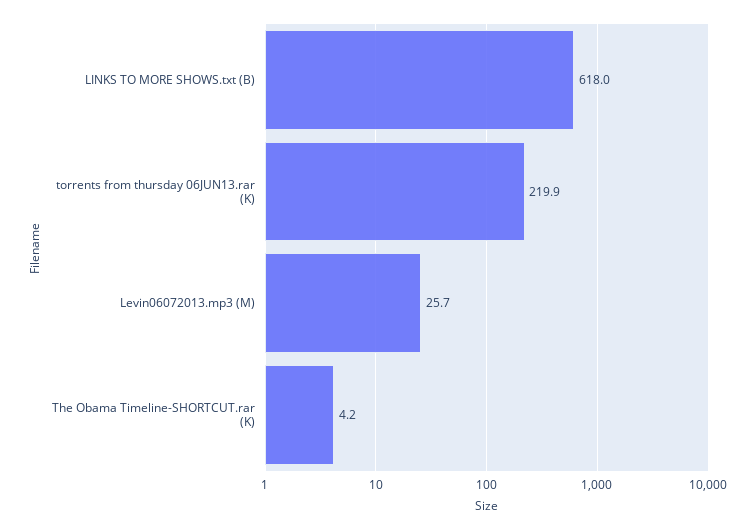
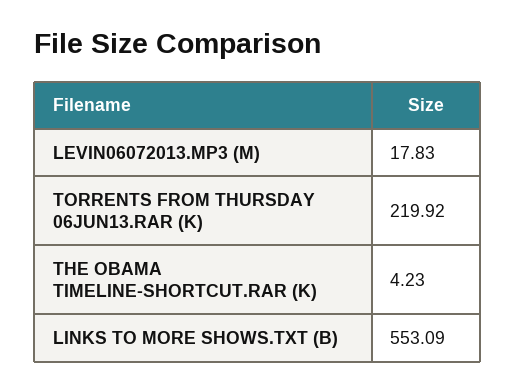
LINKS TO MORE SHOWS.txt (B): 618 -> 553.09
Levin06072013.mp3 (M): 25.7 -> 17.83

